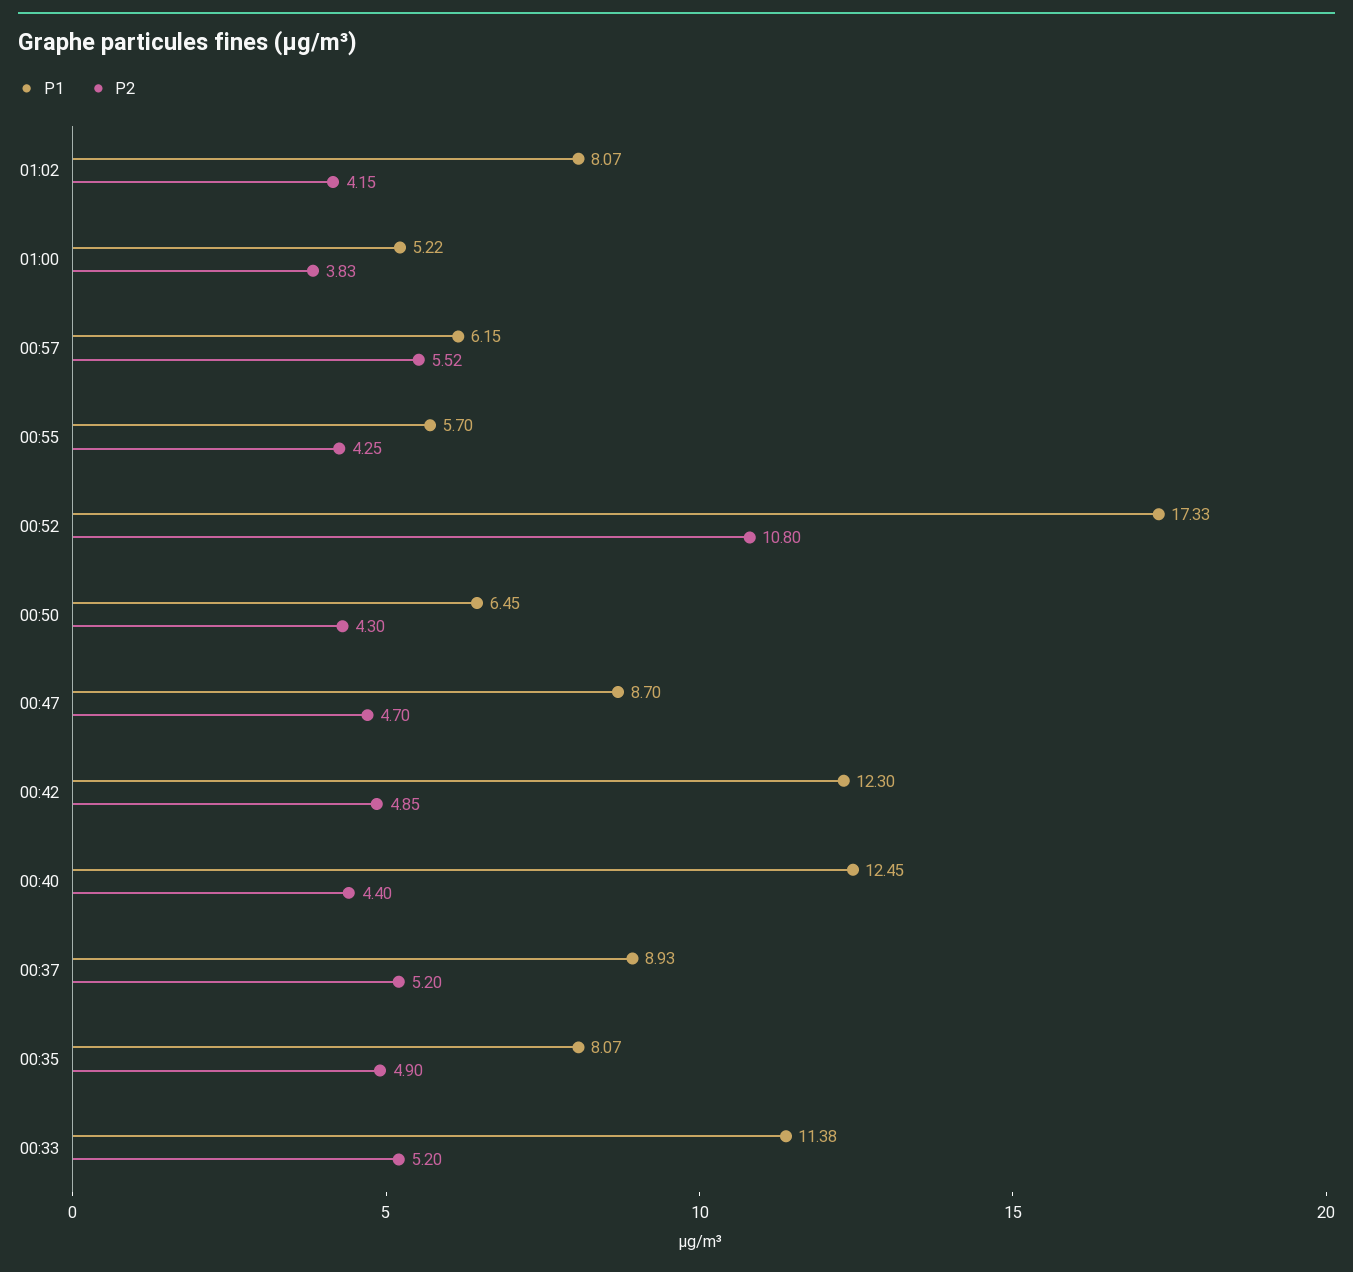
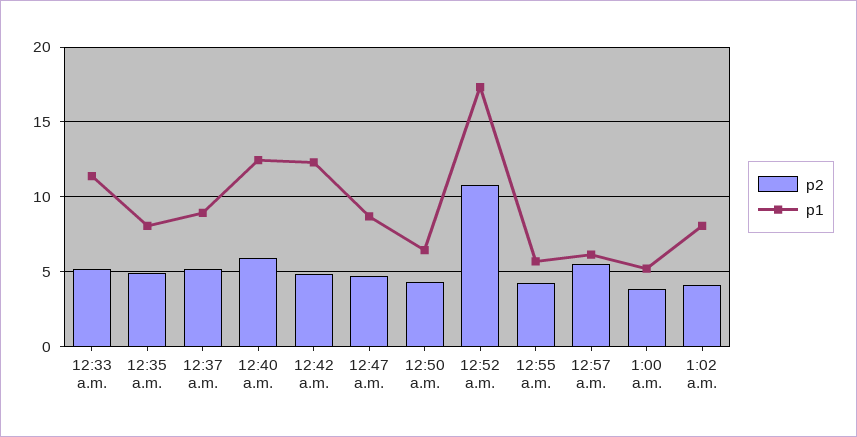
P2, 00:40: 4.4 -> 6

